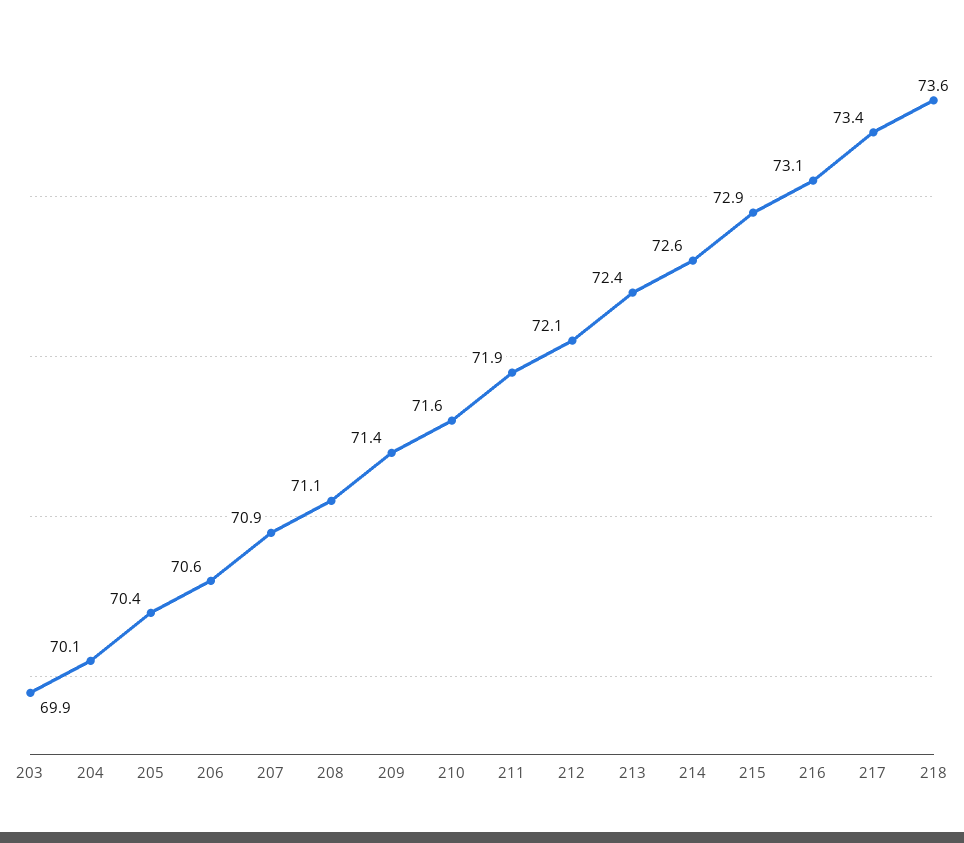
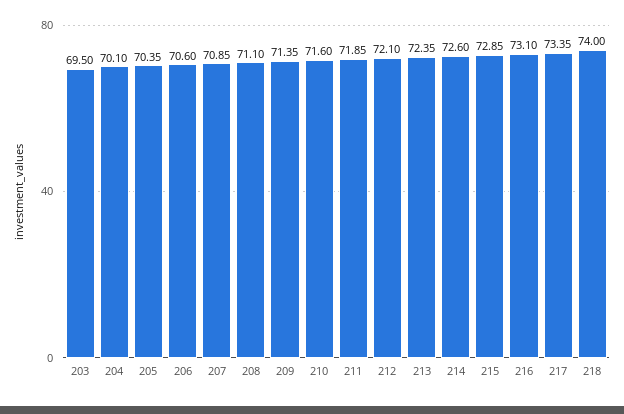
203: 69.9 -> 69.5
218: 73.6 -> 74

